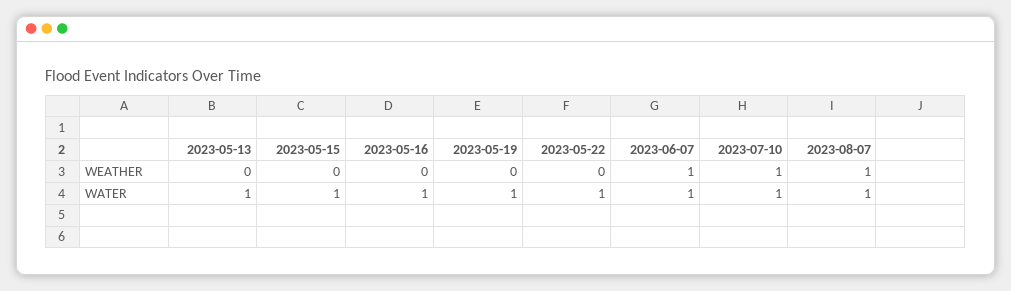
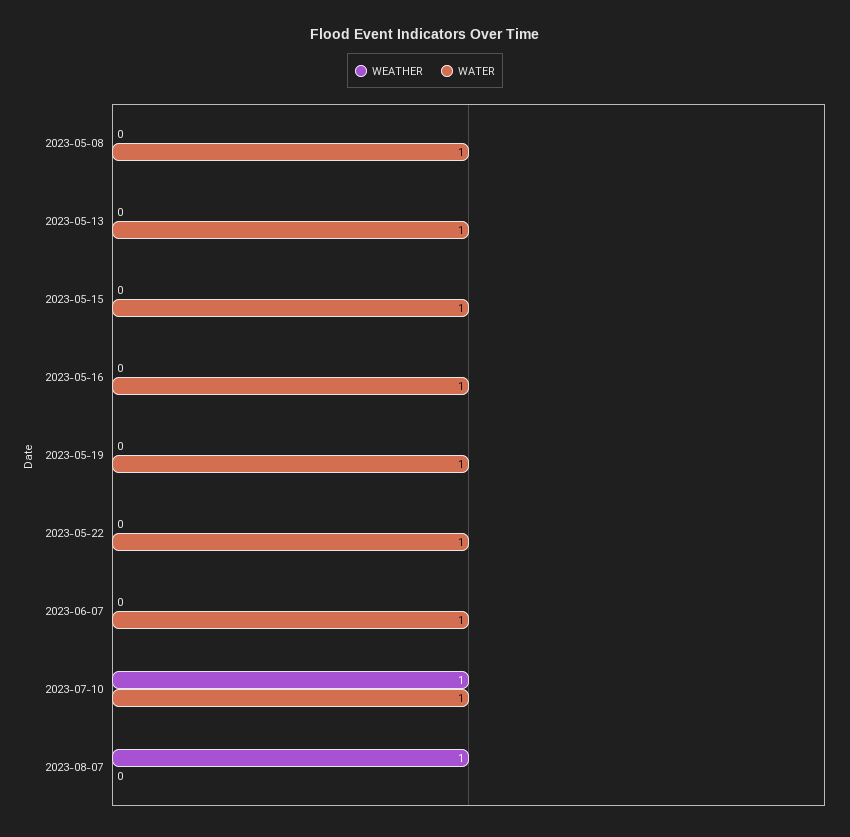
WEATHER, 2023-06-07: 1 -> 0
WATER, 2023-08-07: 1 -> 0
WEATHER, 2023-05-08: none -> 0
WATER, 2023-05-08: none -> 1

